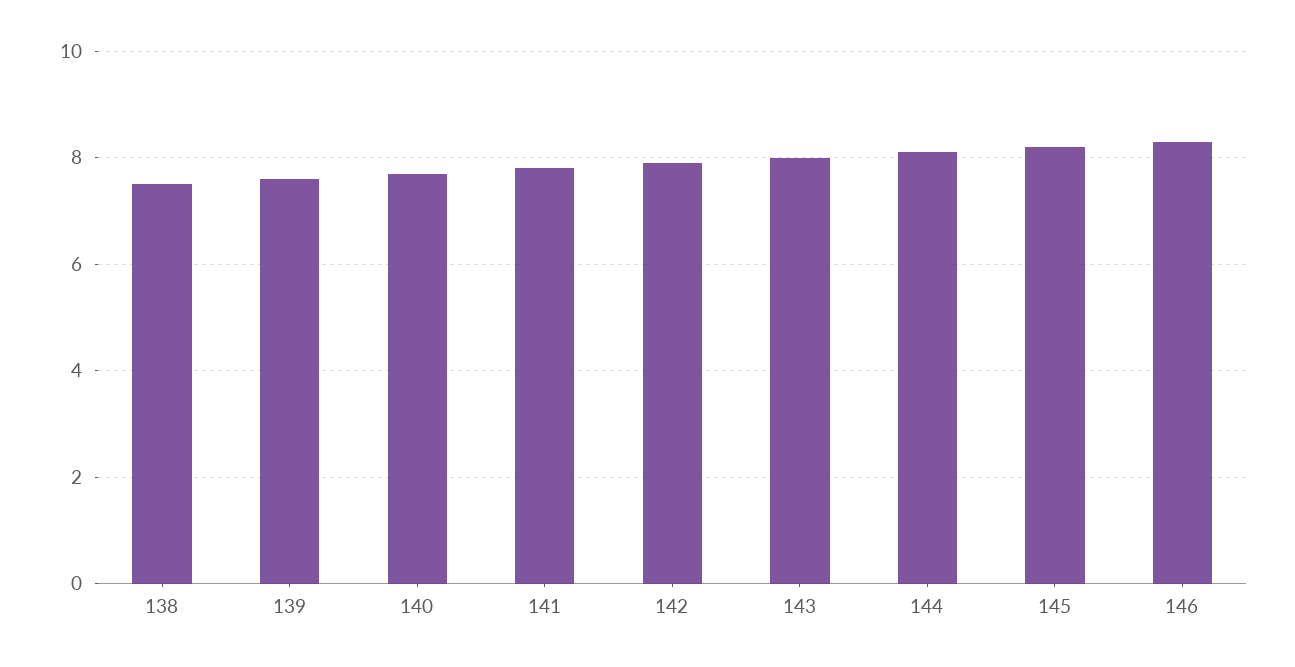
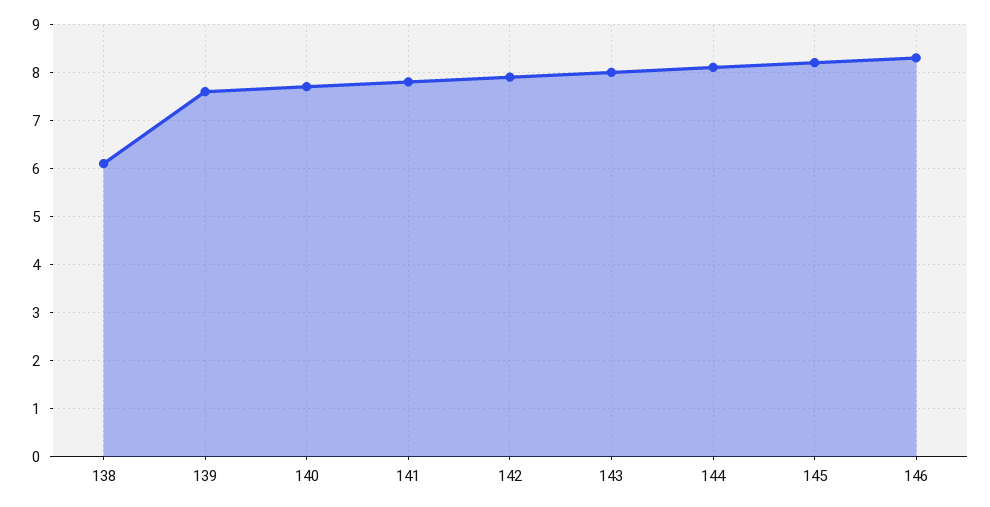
138: 7.5 -> 6

